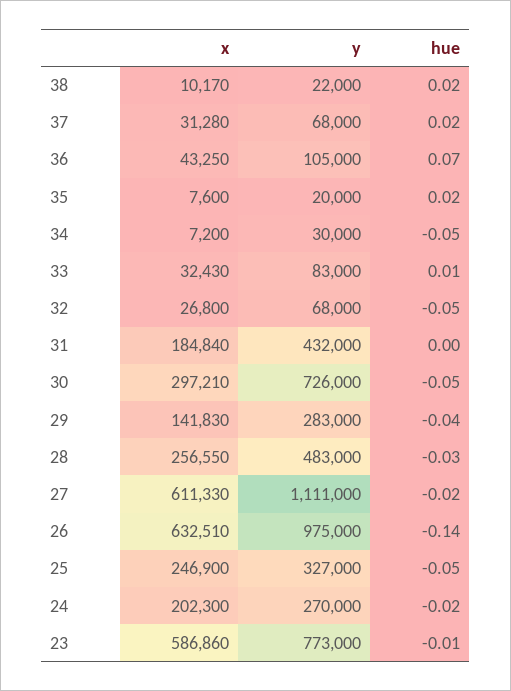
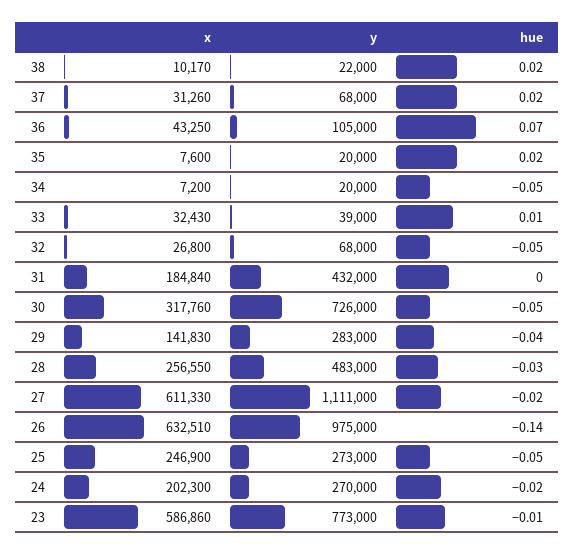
x, 37: 31280 -> 31260
y, 34: 30000 -> 20000
y, 33: 83000 -> 39000
x, 30: 297210 -> 317760
y, 25: 327000 -> 273000

